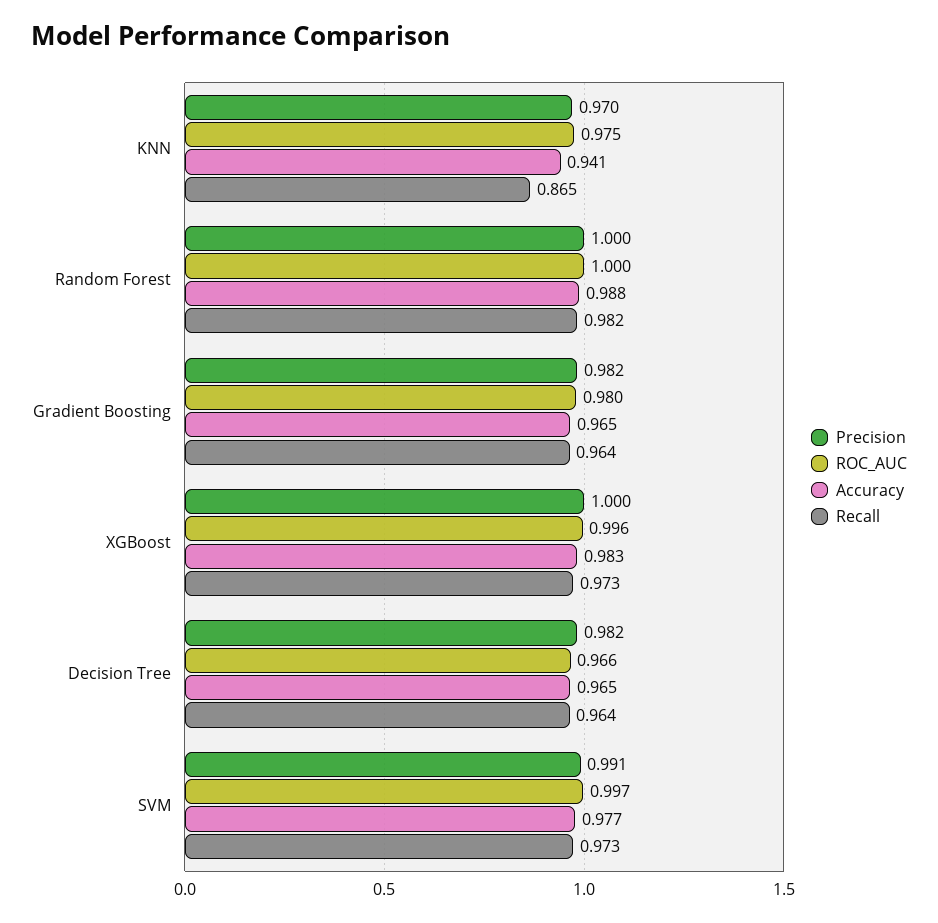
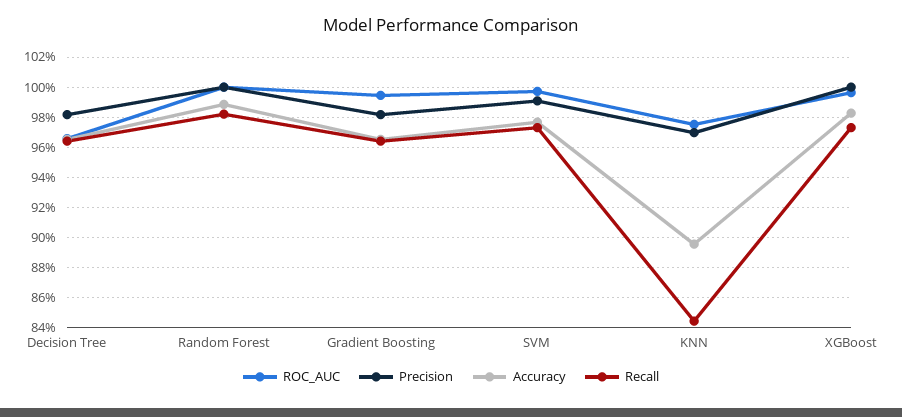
Accuracy, KNN: 0.941 -> 0.895
Recall, KNN: 0.865 -> 0.845
ROC_AUC, Gradient Boosting: 0.98 -> 0.995

